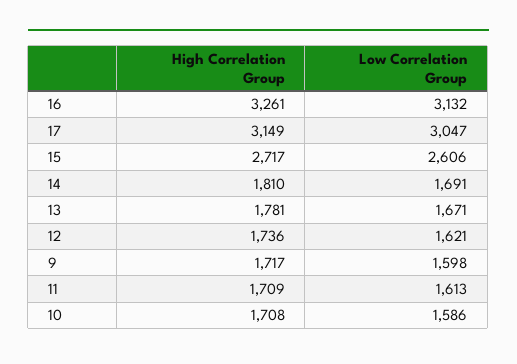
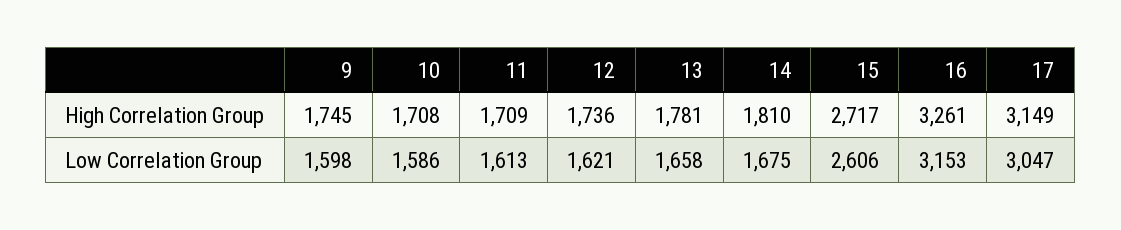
Low Correlation Group, 16: 3132 -> 3153
Low Correlation Group, 14: 1691 -> 1675
Low Correlation Group, 13: 1671 -> 1658
High Correlation Group, 9: 1717 -> 1745

